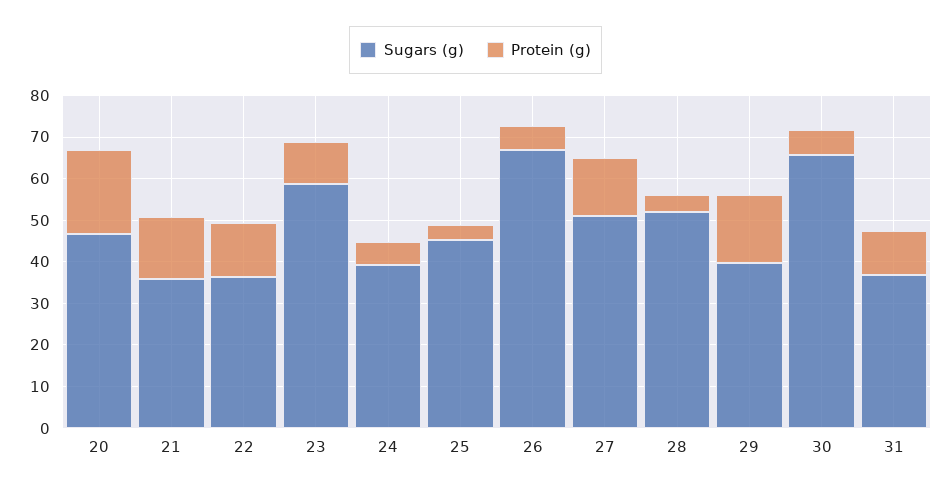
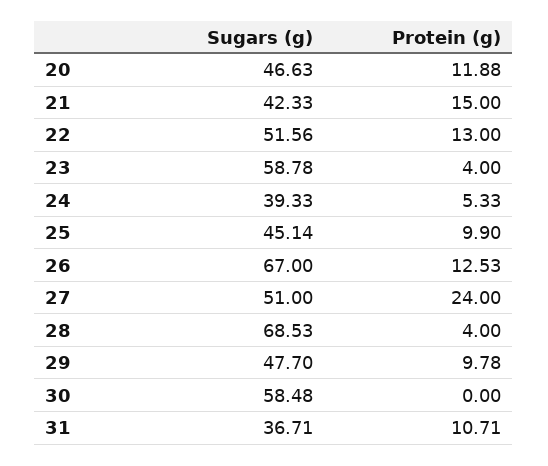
Protein (g), 20: 20 -> 11.88
Sugars (g), 21: 36 -> 42.33
Sugars (g), 22: 36 -> 51.56
Protein (g), 23: 10 -> 4
Protein (g), 25: 4 -> 9.9
Protein (g), 26: 6 -> 12.53
Protein (g), 27: 14 -> 24
Sugars (g), 28: 52 -> 68.53
Sugars (g), 29: 40 -> 47.7
Protein (g), 29: 16 -> 9.78
Sugars (g), 30: 66 -> 58.48
Protein (g), 30: 6 -> 0

